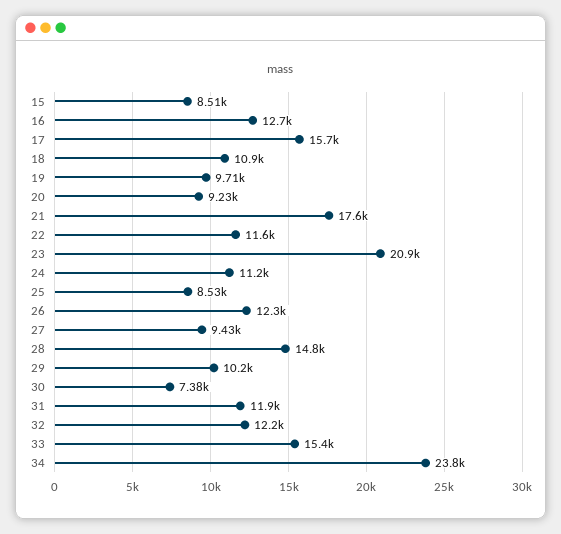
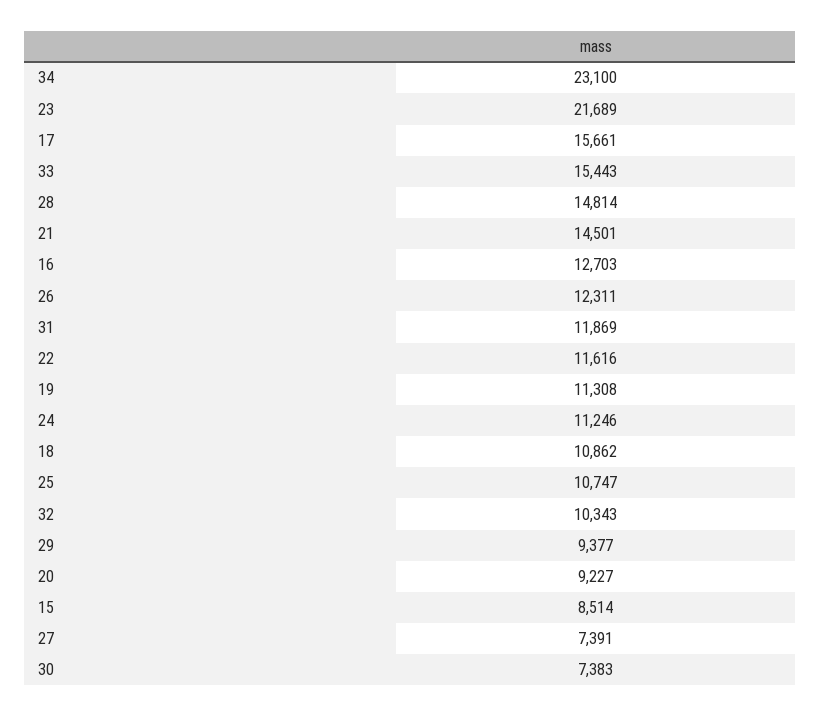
19: 9710 -> 11308
21: 17600 -> 14501
23: 20900 -> 21689
25: 8530 -> 10747
27: 9430 -> 7391
29: 10200 -> 9377
32: 12200 -> 10343
34: 23800 -> 23100

